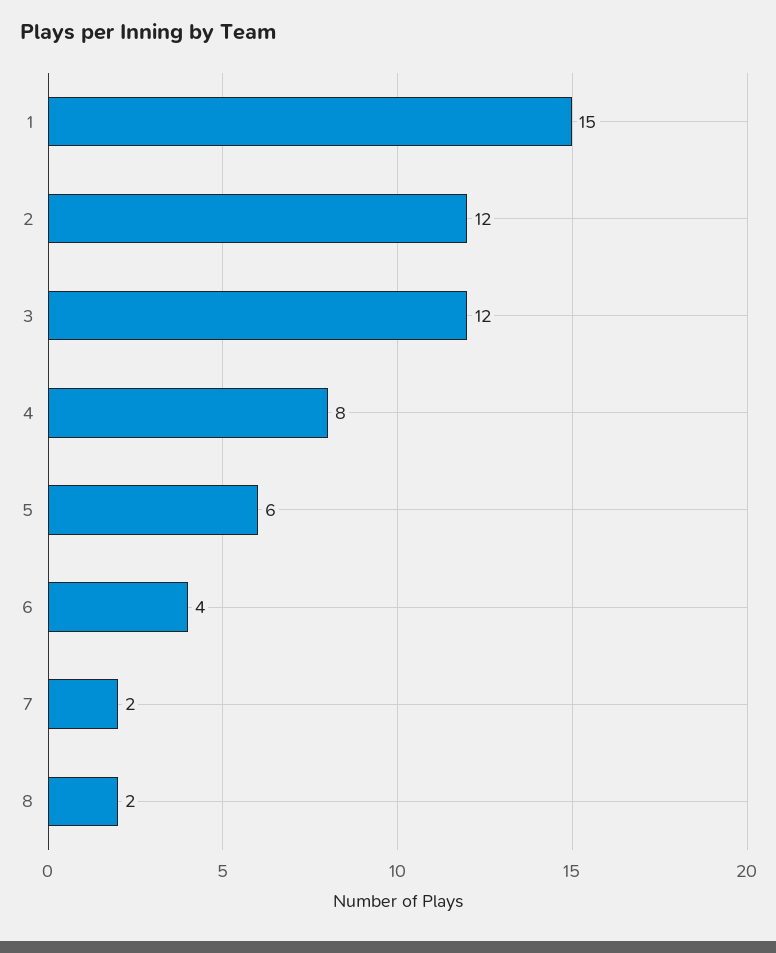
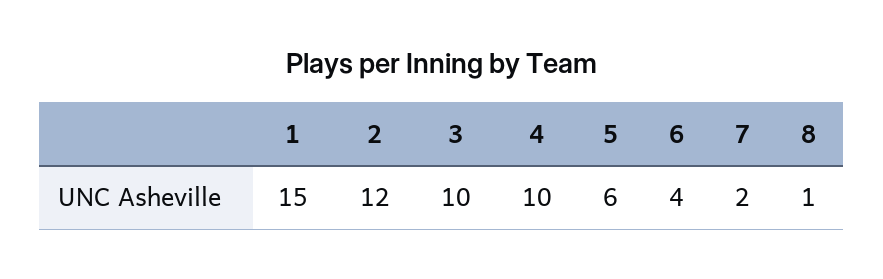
3: 12 -> 10
4: 8 -> 10
8: 2 -> 1

